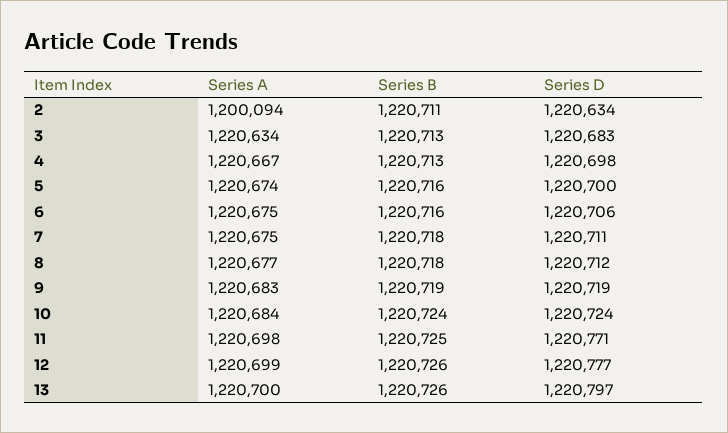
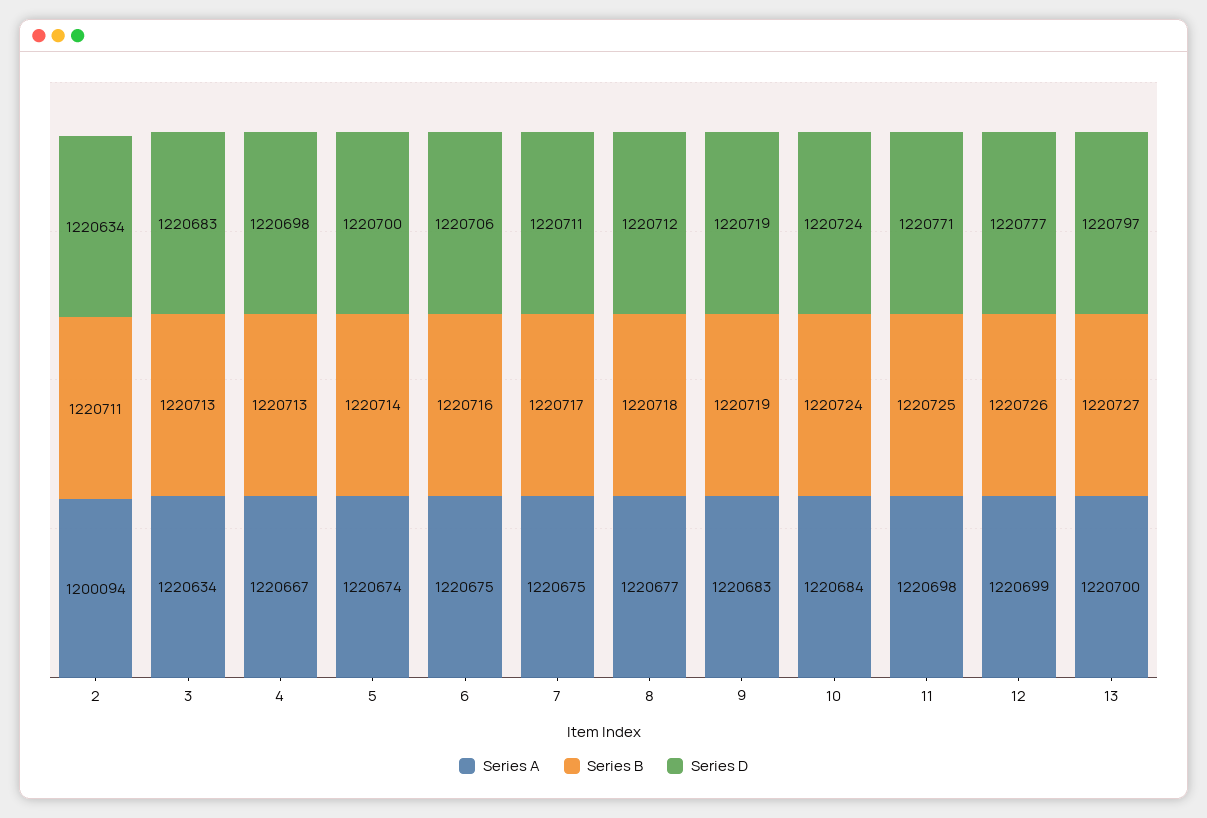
Series B, 5: 1220716 -> 1220714
Series B, 7: 1220718 -> 1220717
Series B, 13: 1220726 -> 1220727

